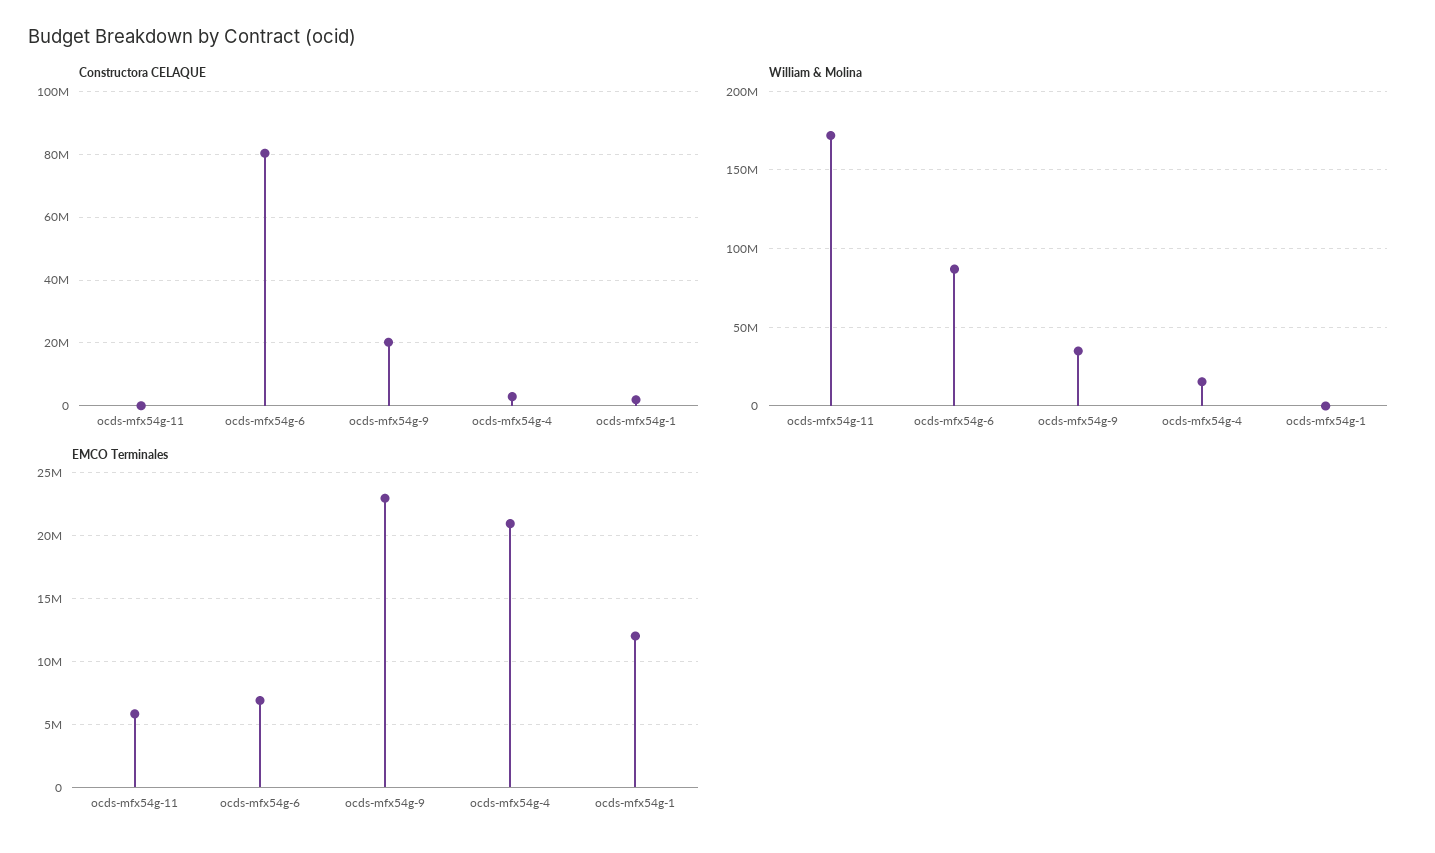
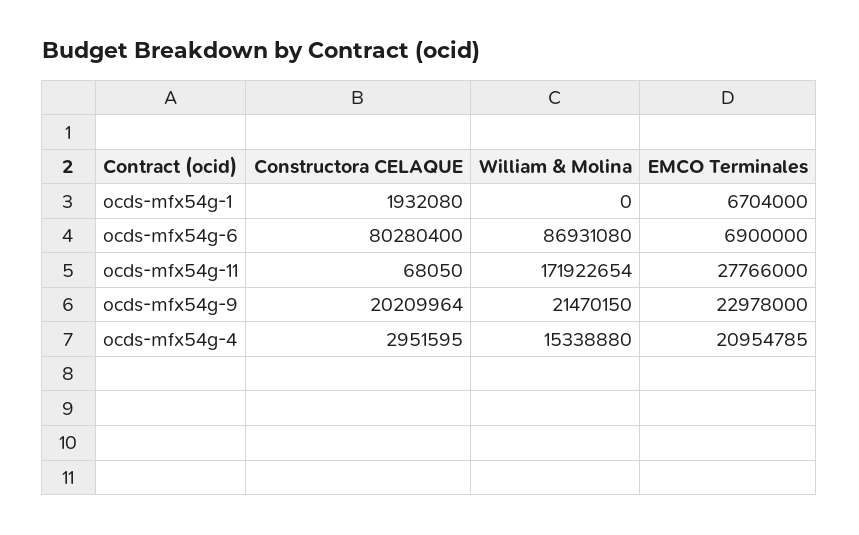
William & Molina, ocds-mfx54g-9: 35000000 -> 21470150
EMCO Terminales, ocds-mfx54g-11: 6000000 -> 27766000
EMCO Terminales, ocds-mfx54g-1: 12000000 -> 6704000

